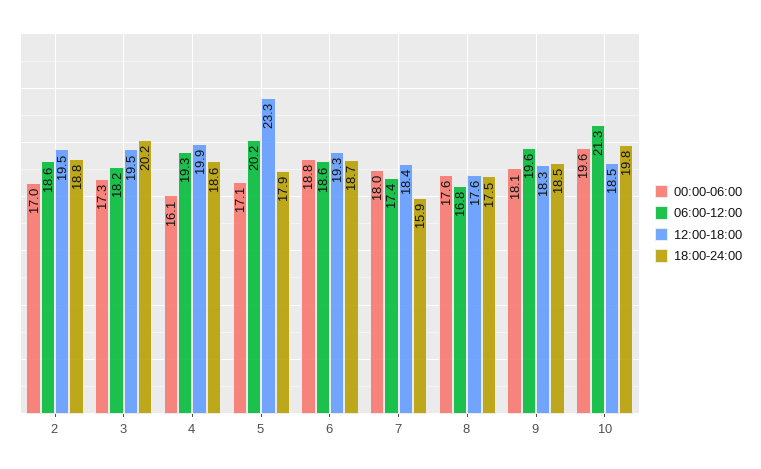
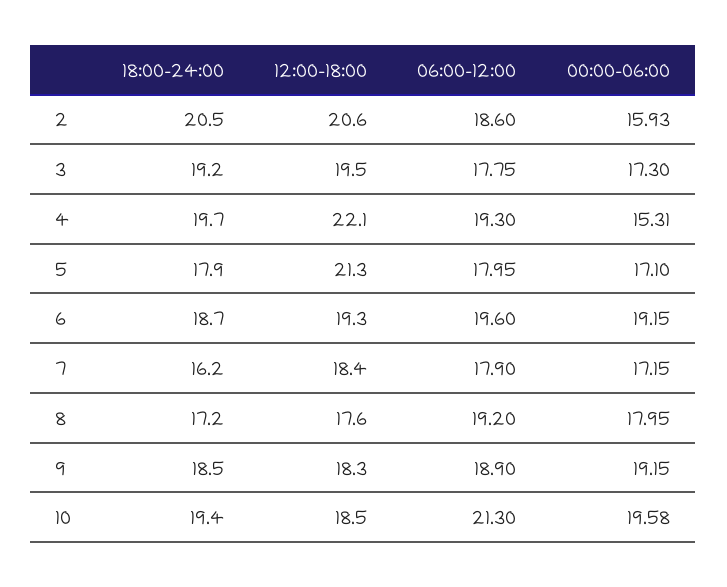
00:00-06:00, 2: 17 -> 15.93
12:00-18:00, 2: 19.5 -> 20.6
18:00-24:00, 2: 18.8 -> 20.5
06:00-12:00, 3: 18.2 -> 17.75
18:00-24:00, 3: 20.2 -> 19.2
00:00-06:00, 4: 16.1 -> 15.31
12:00-18:00, 4: 19.9 -> 22.1
18:00-24:00, 4: 18.6 -> 19.7
06:00-12:00, 5: 20.2 -> 17.95
12:00-18:00, 5: 23.3 -> 21.3
00:00-06:00, 6: 18.8 -> 19.15
06:00-12:00, 6: 18.6 -> 19.6
00:00-06:00, 7: 18 -> 17.15
06:00-12:00, 7: 17.4 -> 17.9
18:00-24:00, 7: 15.9 -> 16.2
00:00-06:00, 8: 17.6 -> 17.95
06:00-12:00, 8: 16.8 -> 19.2
18:00-24:00, 8: 17.5 -> 17.2
00:00-06:00, 9: 18.1 -> 19.15
06:00-12:00, 9: 19.6 -> 18.9
18:00-24:00, 10: 19.8 -> 19.4

